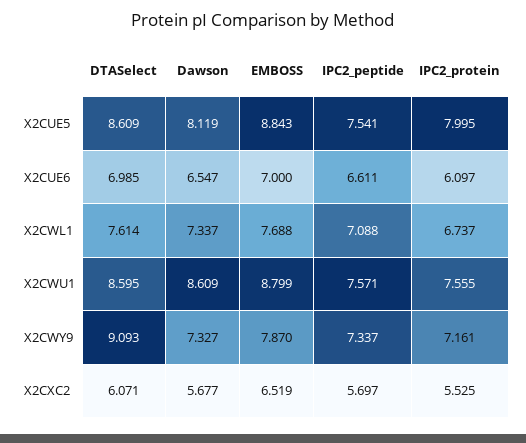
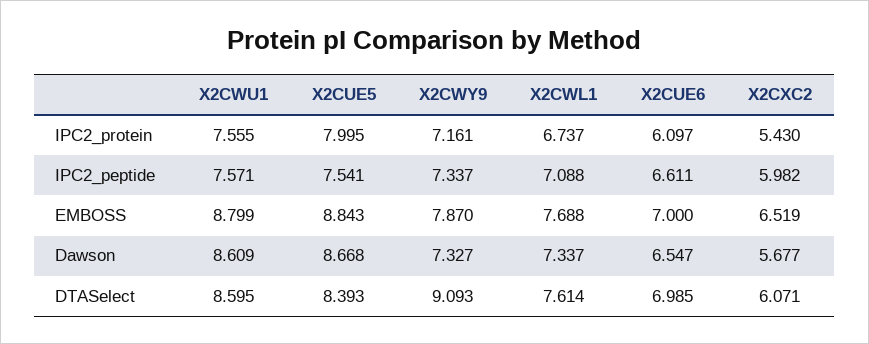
DTASelect, X2CUE5: 8.609 -> 8.393
Dawson, X2CUE5: 8.119 -> 8.668
IPC2_peptide, X2CXC2: 5.697 -> 5.982
IPC2_protein, X2CXC2: 5.525 -> 5.43

